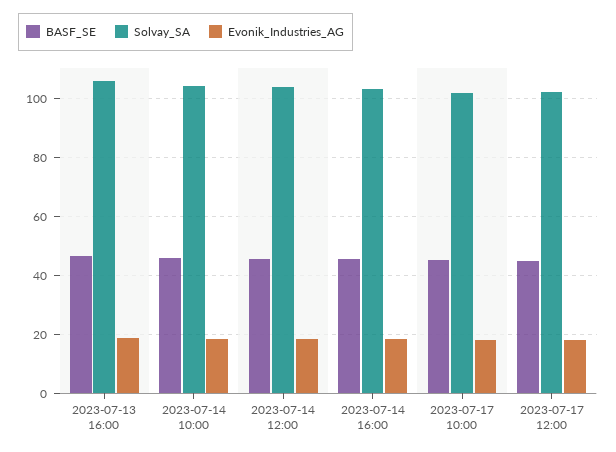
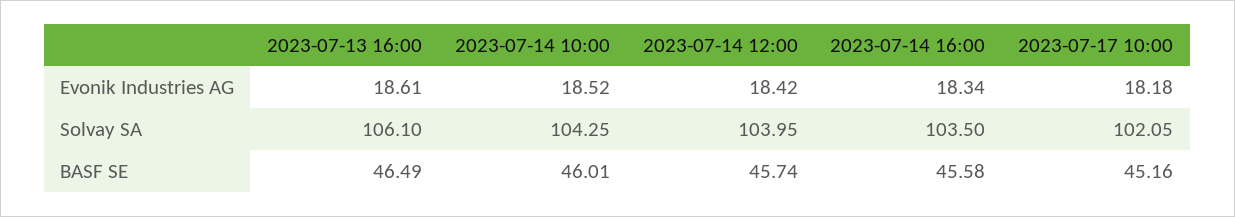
BASF_SE, 2023-07-17 12:00: 45 -> none
Solvay_SA, 2023-07-17 12:00: 102.5 -> none
Evonik_Industries_AG, 2023-07-17 12:00: 17.5 -> none

